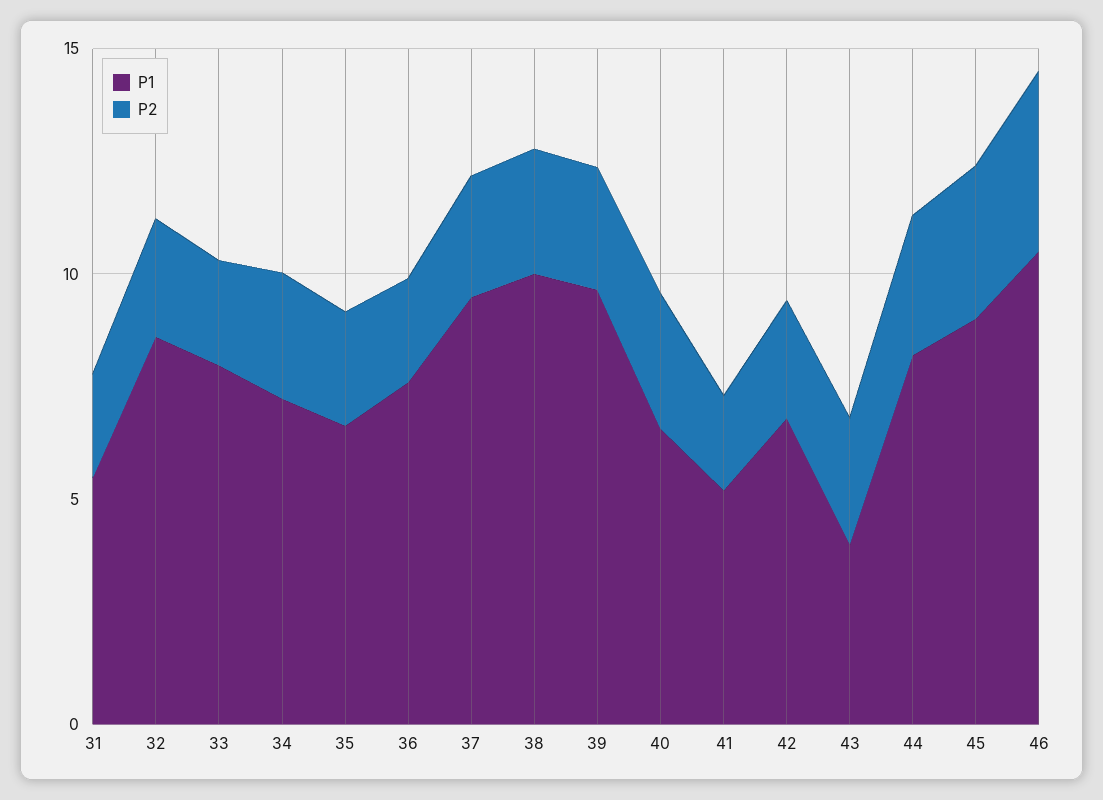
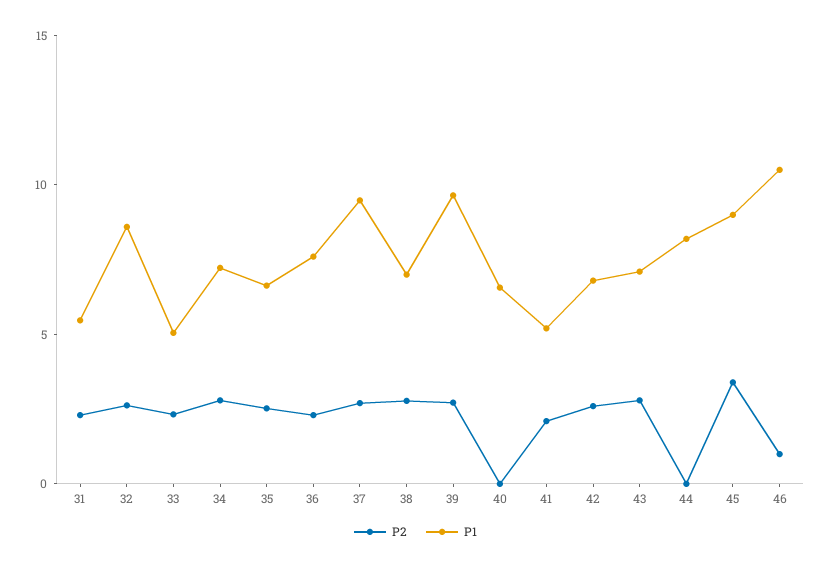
P1, 33: 8 -> 5
P1, 38: 10 -> 7
P2, 40: 3 -> 0
P1, 43: 4 -> 7
P2, 44: 3 -> 0
P2, 46: 4 -> 1

